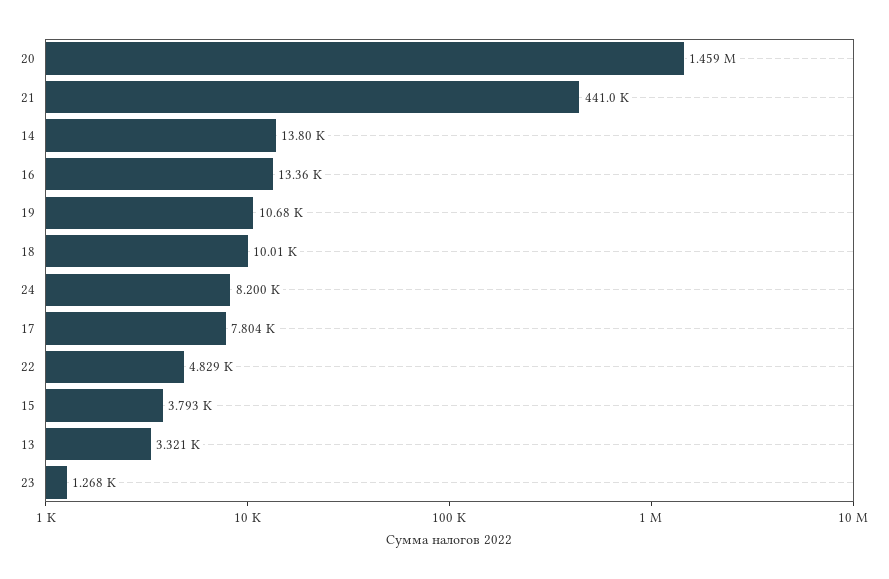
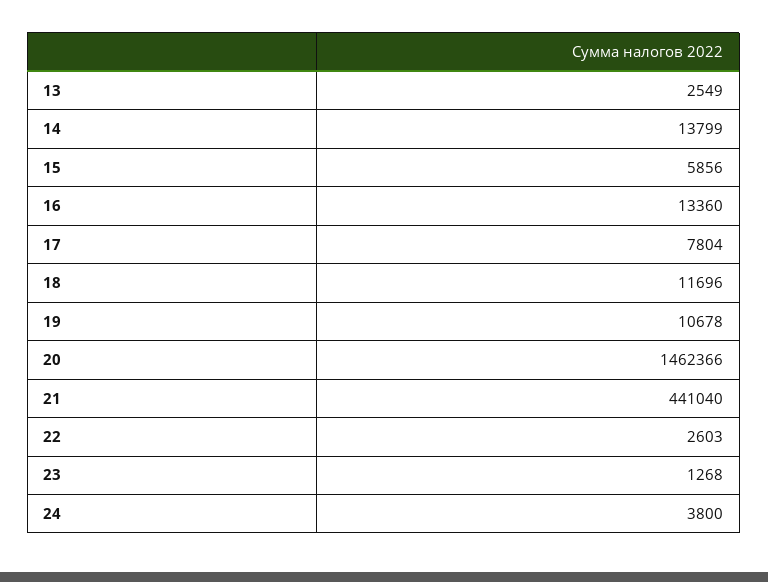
20: 1459000 -> 1462366
18: 10010 -> 11696
24: 8200 -> 3800
22: 4829 -> 2603
15: 3793 -> 5856
13: 3321 -> 2549

